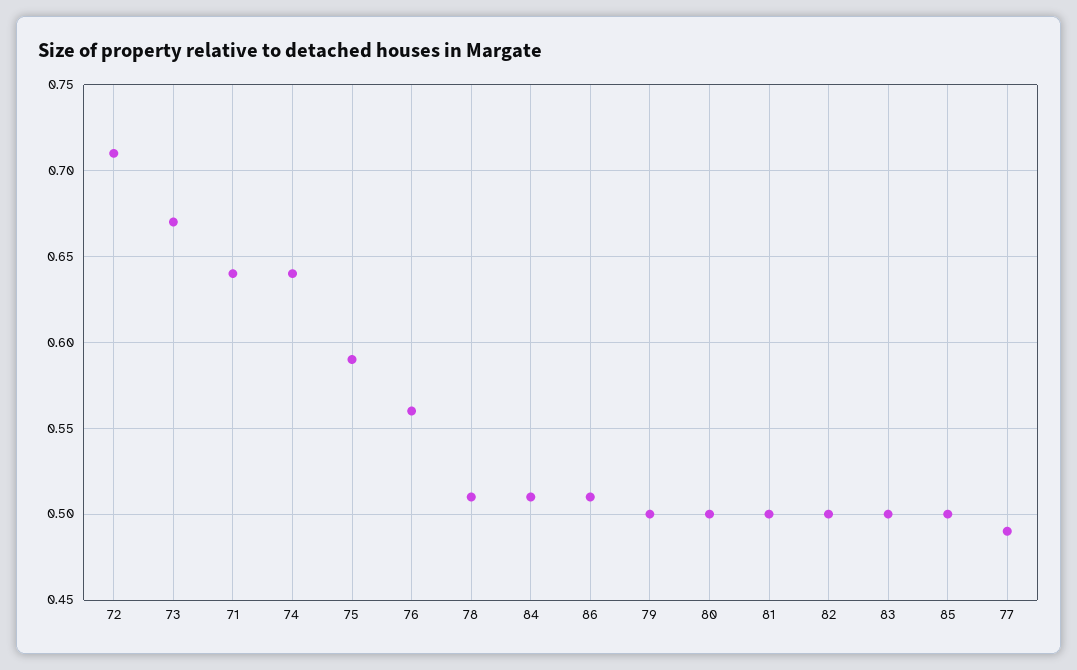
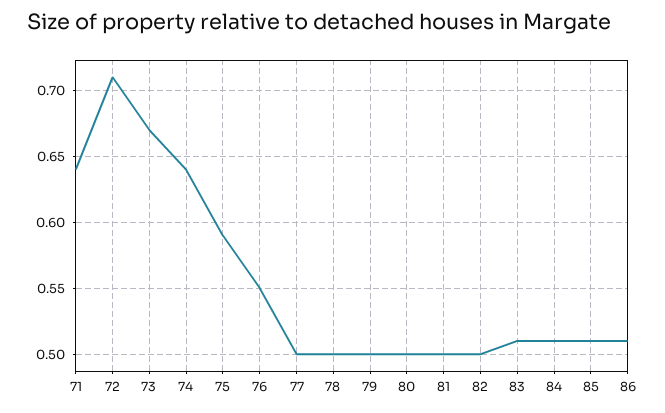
76: 0.56 -> 0.55
78: 0.51 -> 0.5
83: 0.5 -> 0.51
85: 0.5 -> 0.51
77: 0.49 -> 0.5

